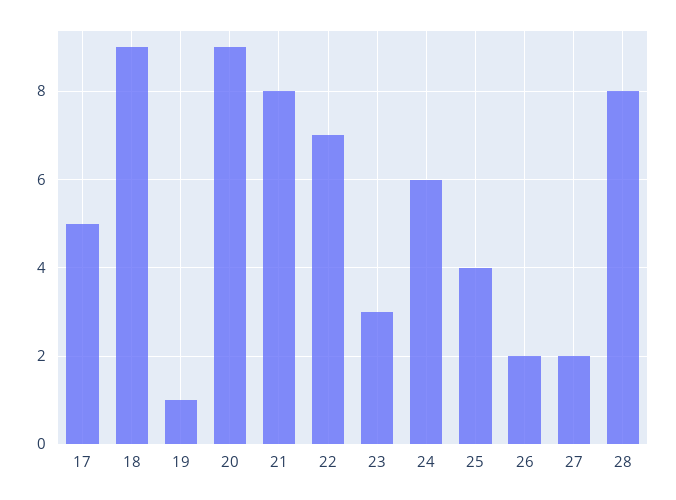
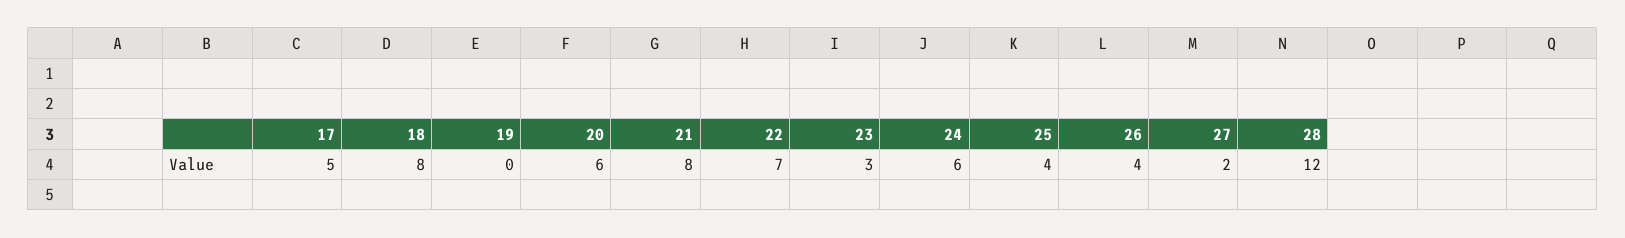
18: 9 -> 8
19: 1 -> 0
20: 9 -> 6
26: 2 -> 4
28: 8 -> 12

